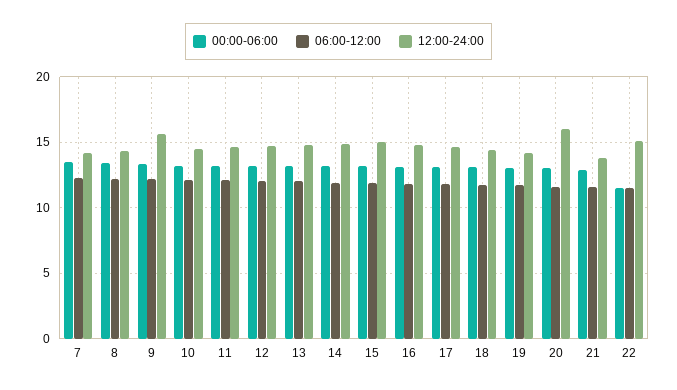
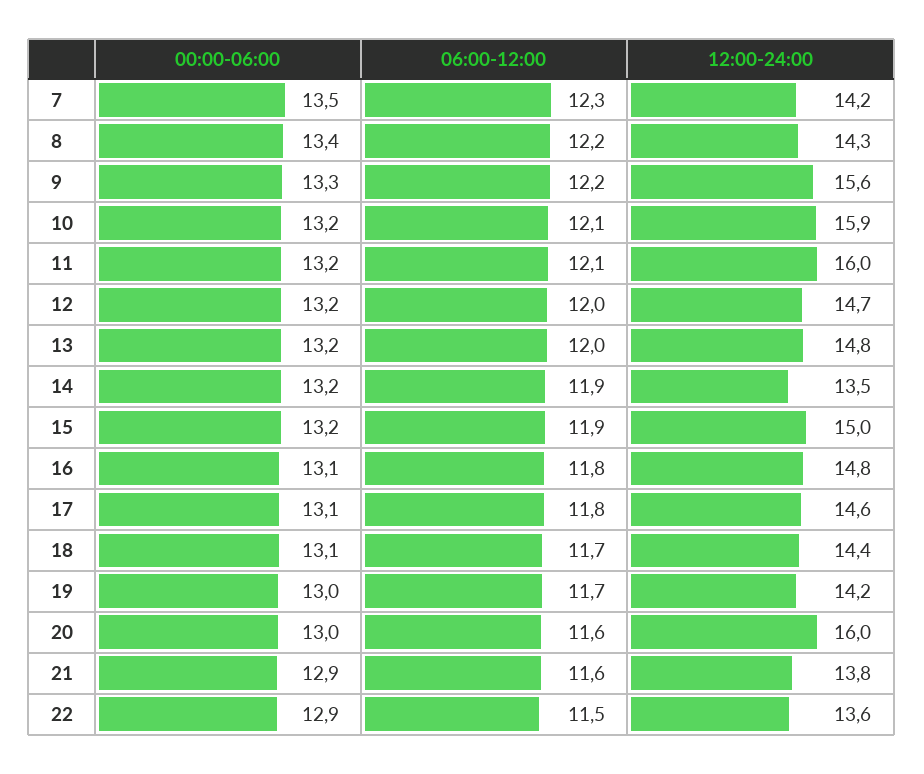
12:00-24:00, 10: 14.5 -> 15.9
12:00-24:00, 11: 14.5 -> 16
12:00-24:00, 14: 15 -> 13.5
00:00-06:00, 22: 11.5 -> 12.9
12:00-24:00, 22: 15 -> 13.6

